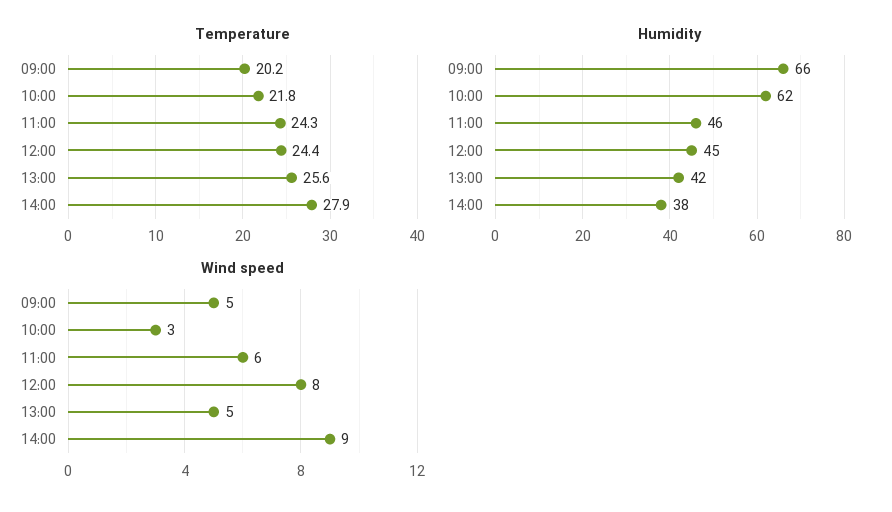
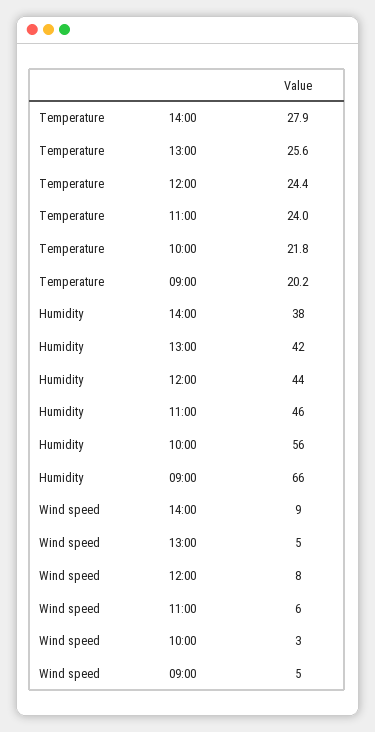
Temperature, 11:00: 24.3 -> 24
Humidity, 10:00: 62 -> 56
Humidity, 12:00: 45 -> 44

